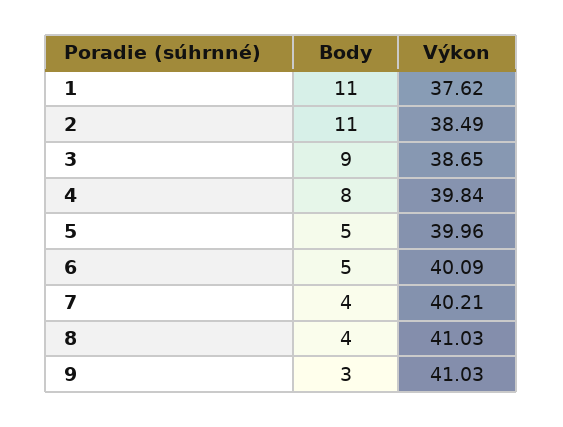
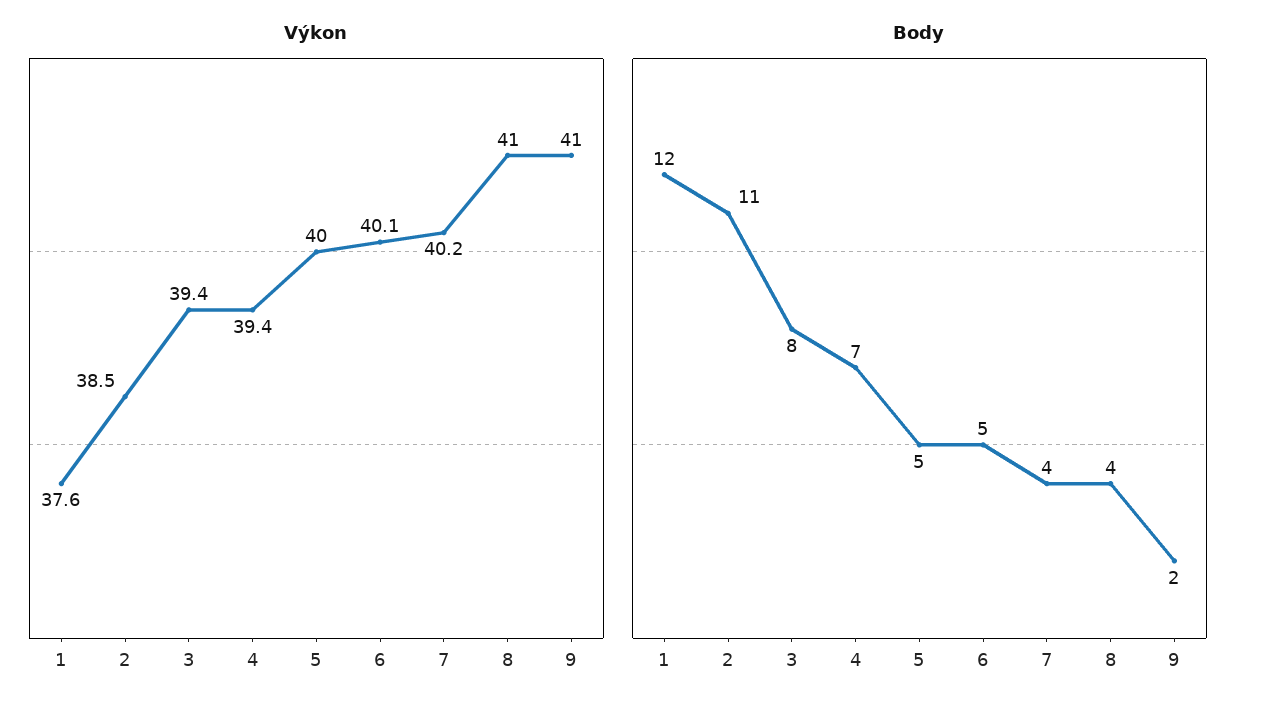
Body, 1: 11 -> 12
Body, 3: 9 -> 8
Výkon, 3: 38.65 -> 39.4
Body, 4: 8 -> 7
Výkon, 4: 39.84 -> 39.4
Body, 9: 3 -> 2

